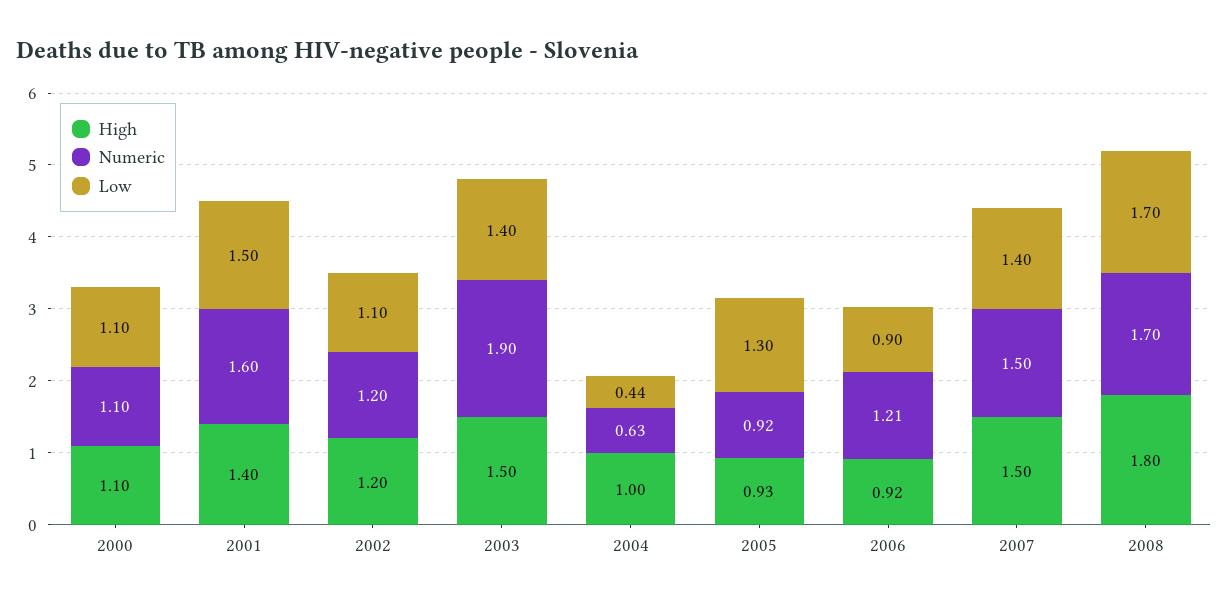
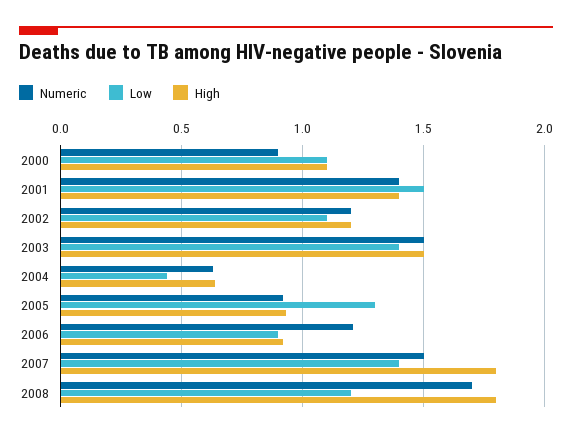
Numeric, 2000: 1.1 -> 0.9
Numeric, 2001: 1.6 -> 1.4
Numeric, 2003: 1.9 -> 1.5
High, 2004: 1 -> 0.65
High, 2007: 1.5 -> 1.8
Low, 2008: 1.7 -> 1.2

